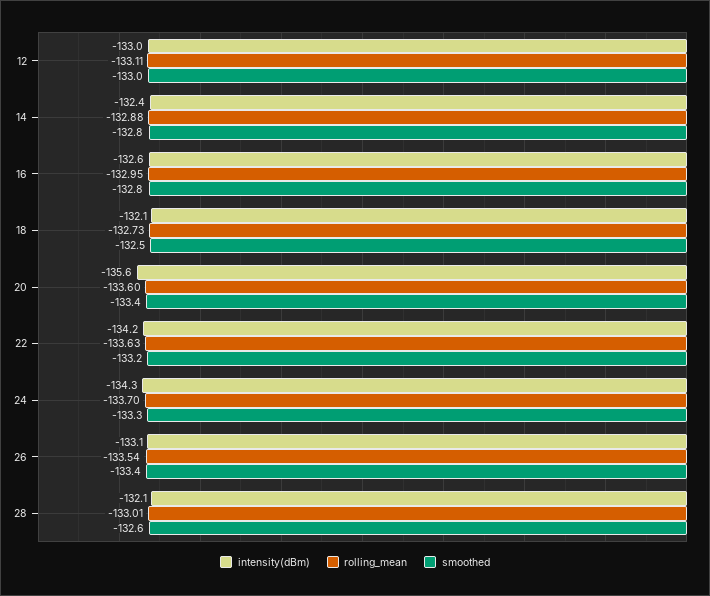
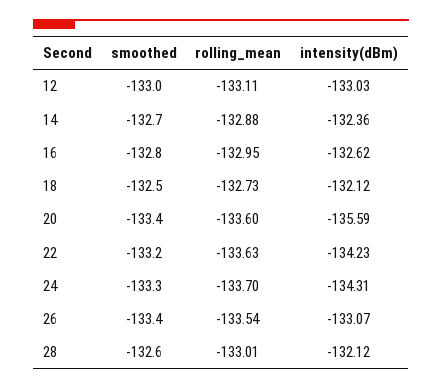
smoothed, 14: -132.8 -> -132.7

